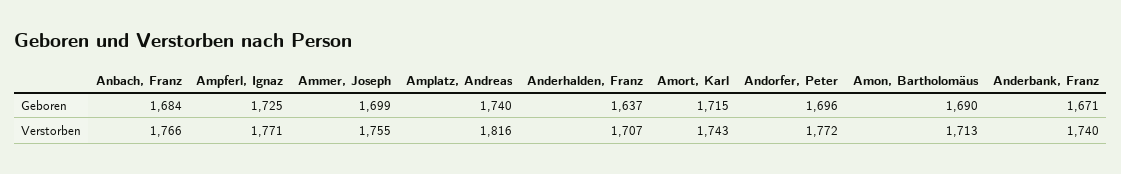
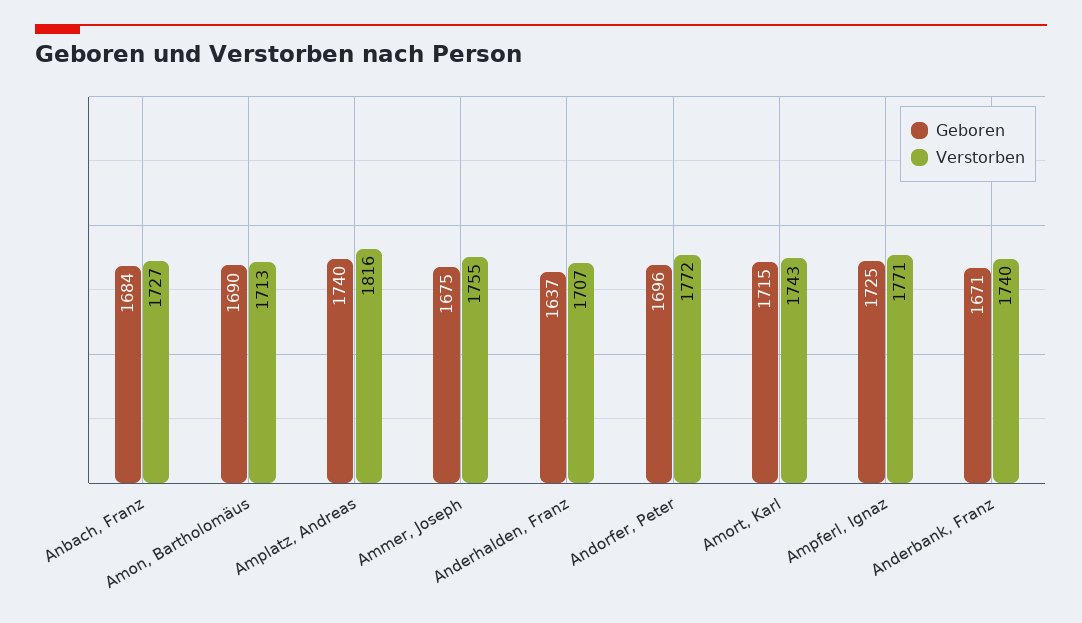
Geboren, Ammer, Joseph: 1699 -> 1675
Verstorben, Anbach, Franz: 1766 -> 1727

